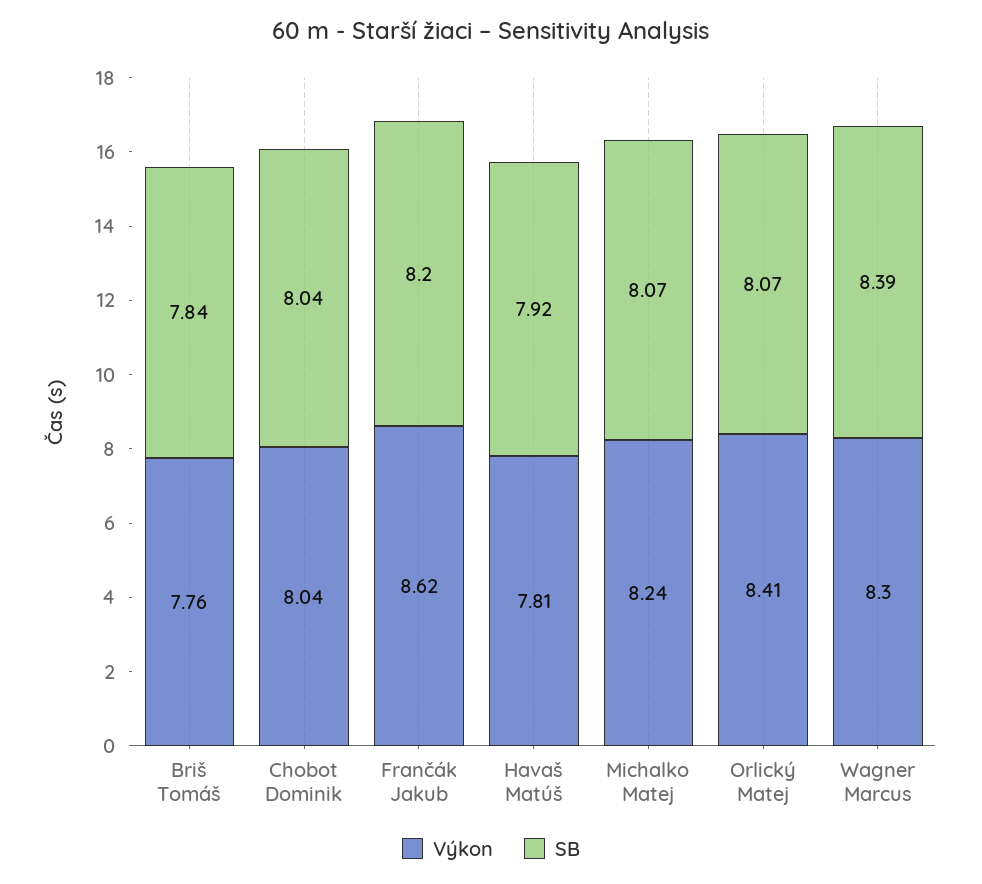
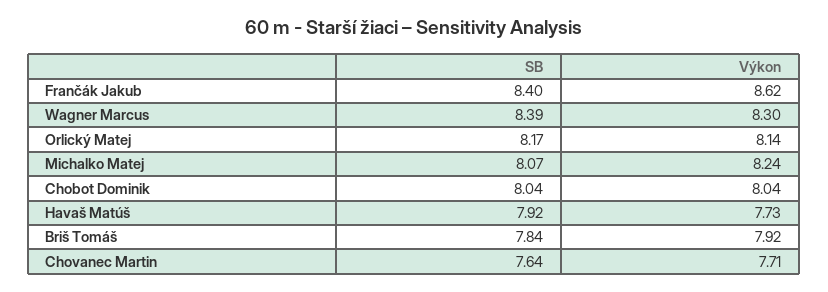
Výkon, Briš Tomáš: 7.76 -> 7.92
SB, Frančák Jakub: 8.2 -> 8.4
Výkon, Havaš Matúš: 7.81 -> 7.73
Výkon, Orlický Matej: 8.41 -> 8.14
SB, Orlický Matej: 8.07 -> 8.17
SB, Chovanec Martin: none -> 7.64
Výkon, Chovanec Martin: none -> 7.71

